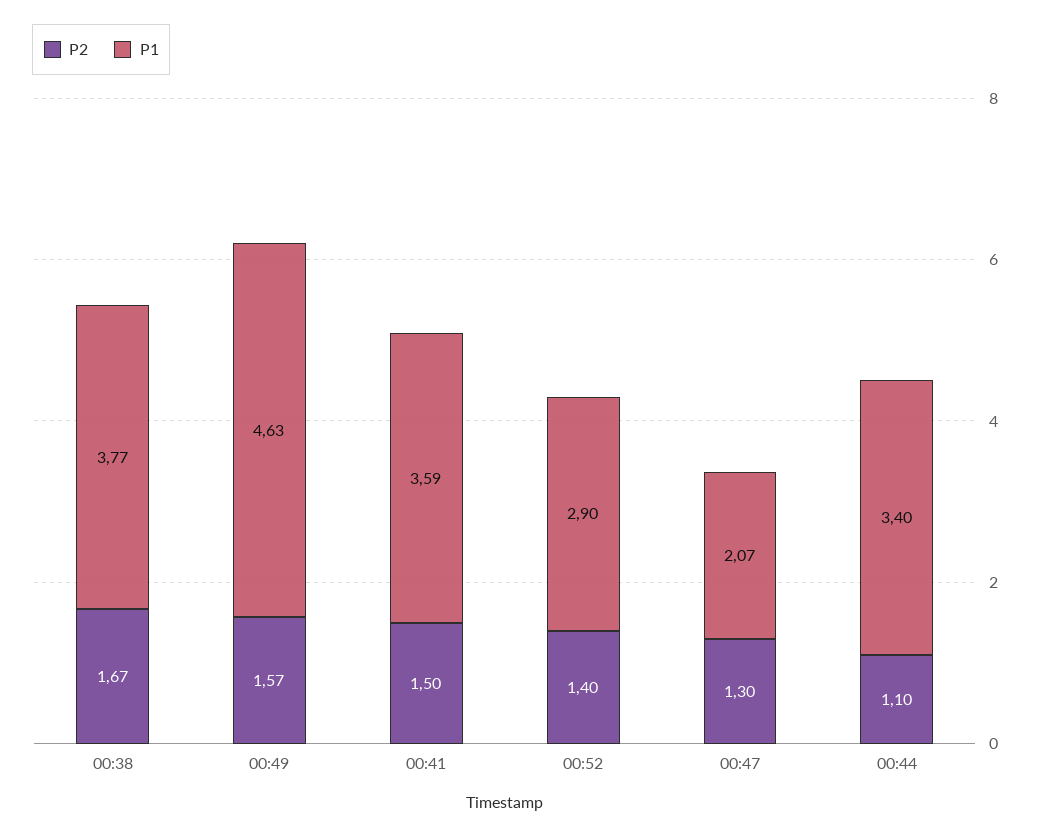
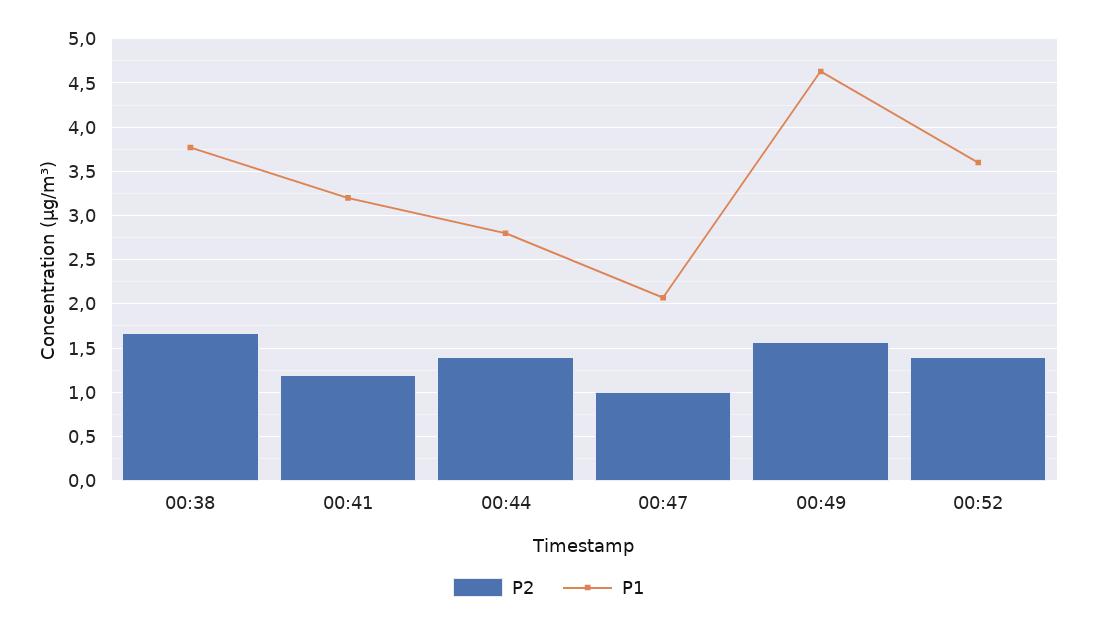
P2, 00:41: 1.5 -> 1.2
P1, 00:41: 3.59 -> 3.2
P1, 00:52: 2.9 -> 3.6
P2, 00:47: 1.3 -> 1
P2, 00:44: 1.1 -> 1.4
P1, 00:44: 3.4 -> 2.8

